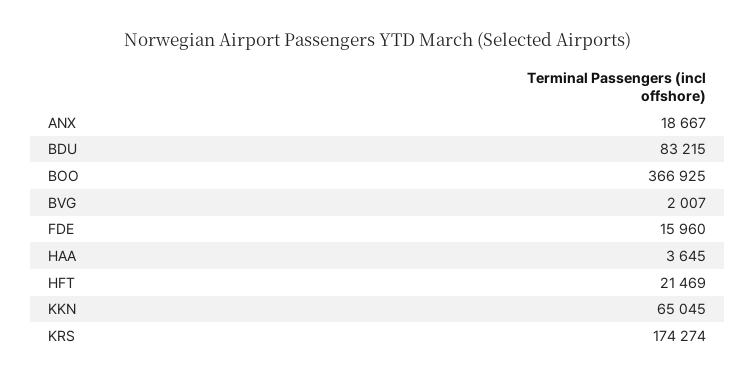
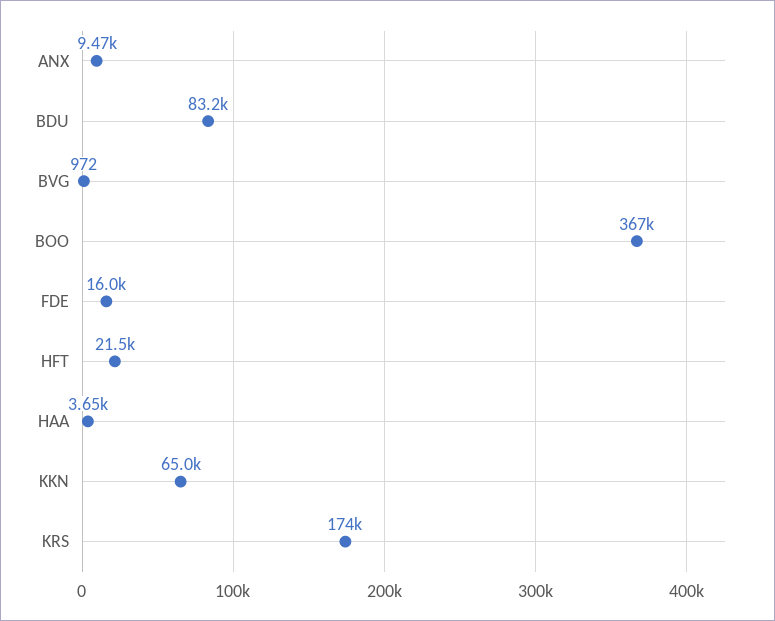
ANX: 18667 -> 9470
BVG: 2007 -> 972

